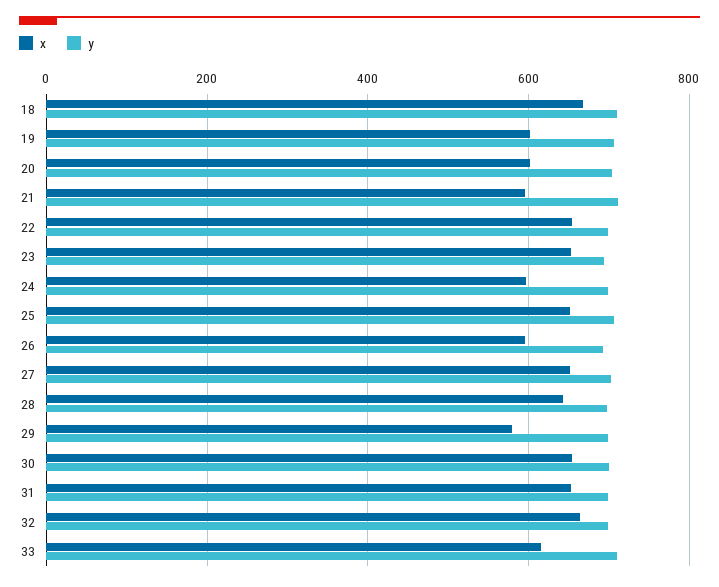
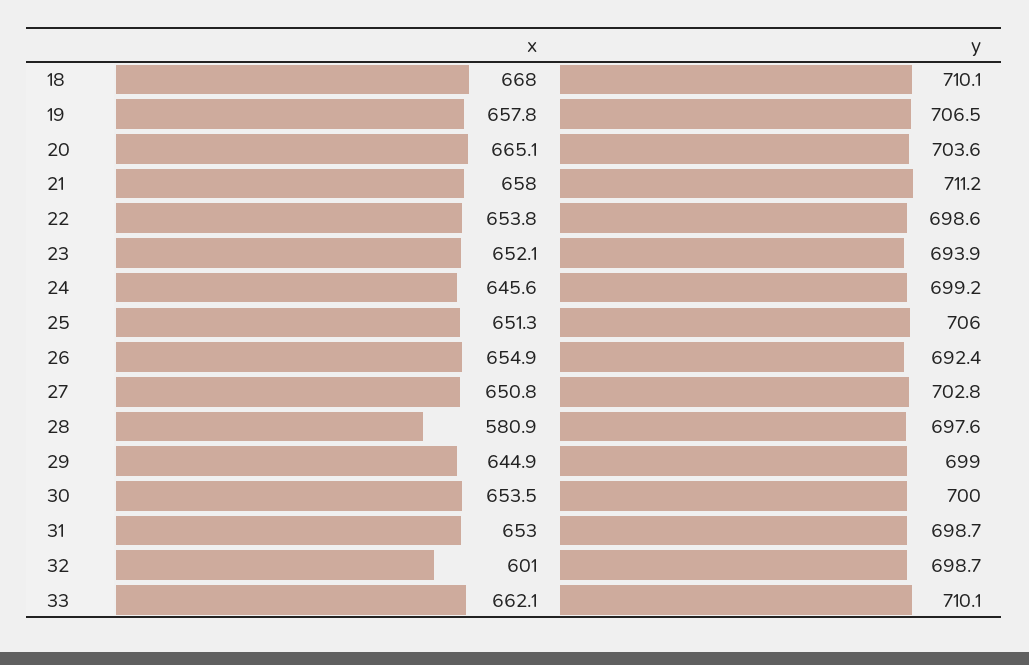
x, 19: 600 -> 657.8
x, 20: 600 -> 665.1
x, 21: 600 -> 658
x, 24: 600 -> 645.6
x, 26: 600 -> 654.9
x, 28: 640 -> 580.9
x, 29: 580 -> 644.9
x, 32: 660 -> 601
x, 33: 620 -> 662.1

